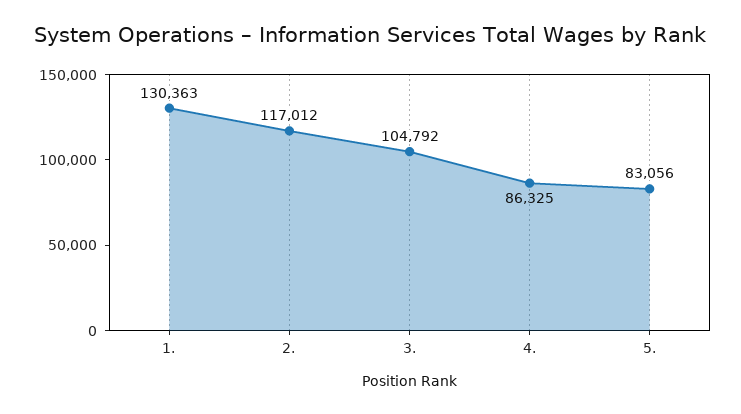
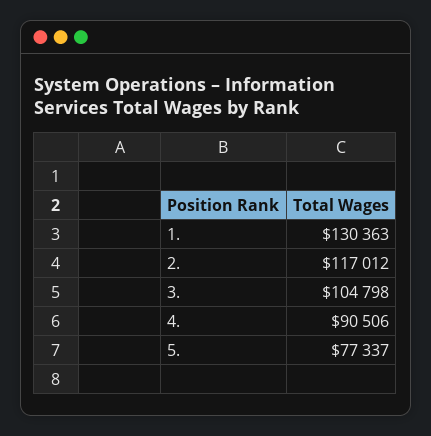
3.: 104792 -> 104798
4.: 86325 -> 90506
5.: 83056 -> 77337

